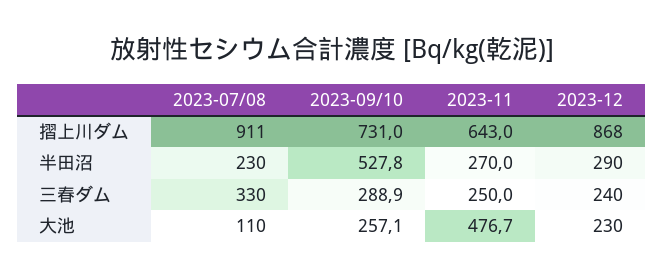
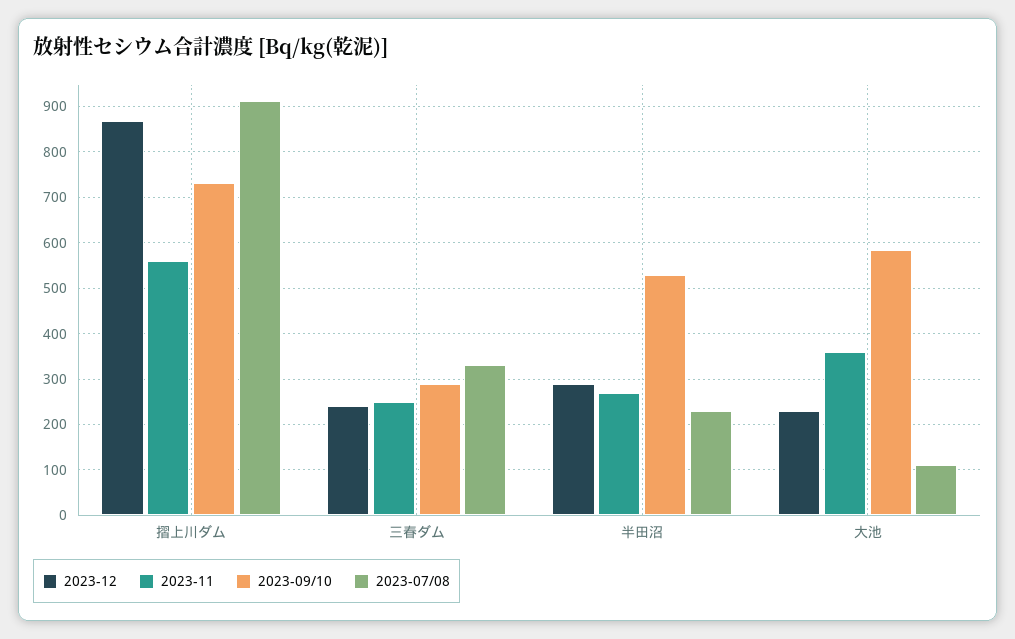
2023-11, 摺上川ダム: 643 -> 560
2023-09/10, 大池: 257.1 -> 580
2023-11, 大池: 476.7 -> 360

